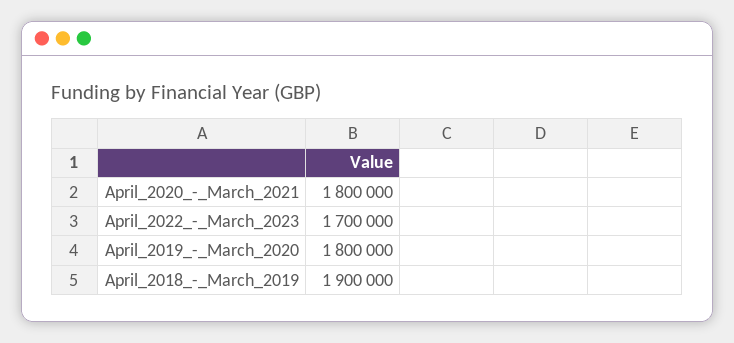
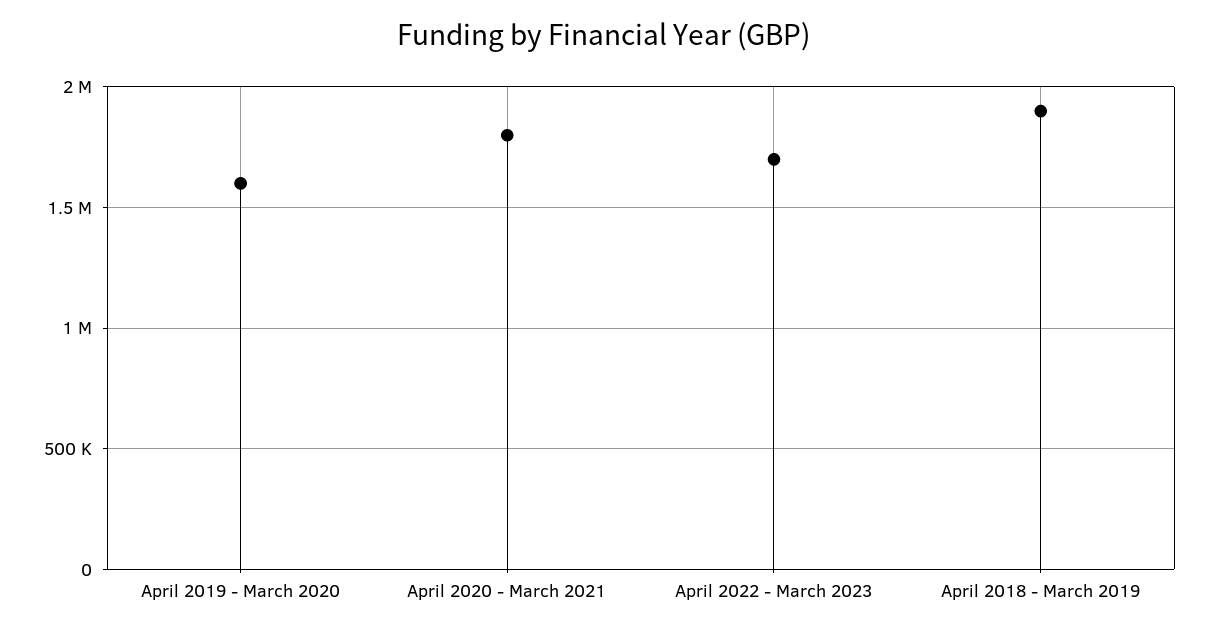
April_2019_-_March_2020: 1800000 -> 1600000

